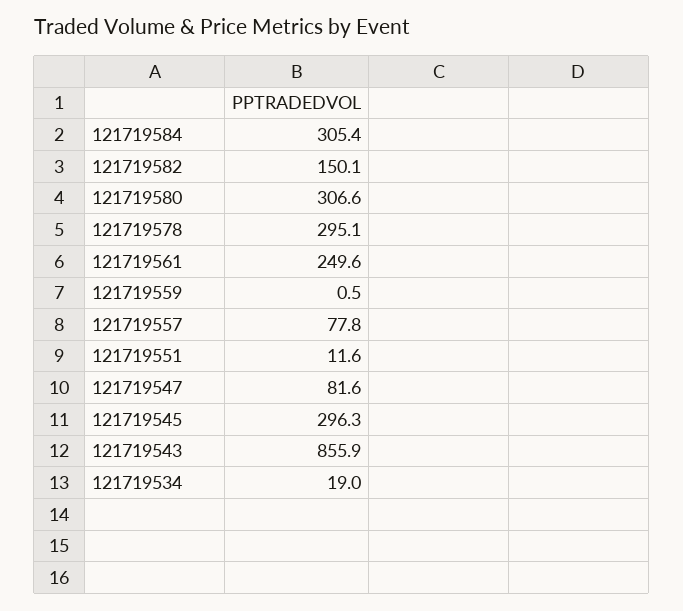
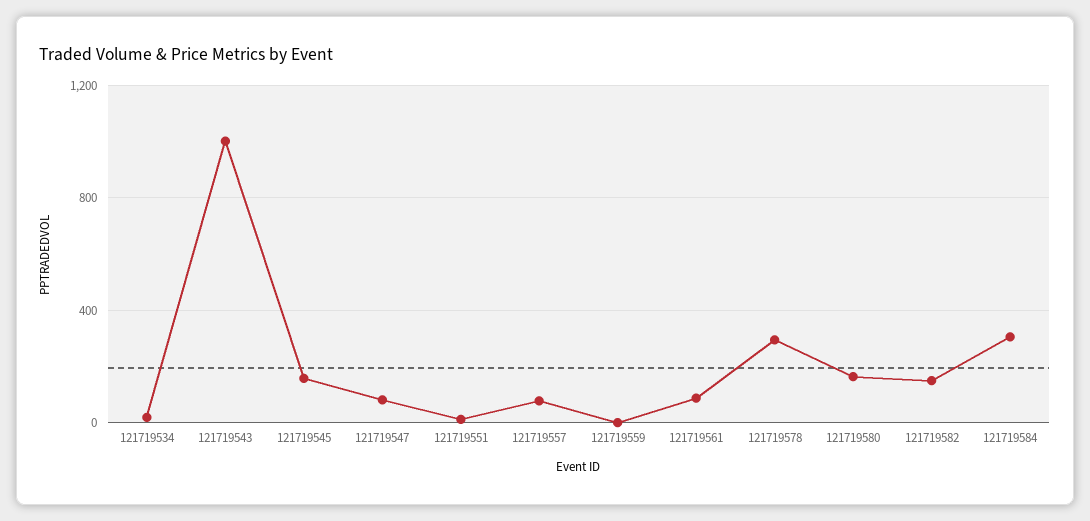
121719580: 306.6 -> 150
121719561: 249.6 -> 100
121719545: 296.3 -> 150
121719543: 855.9 -> 1000

